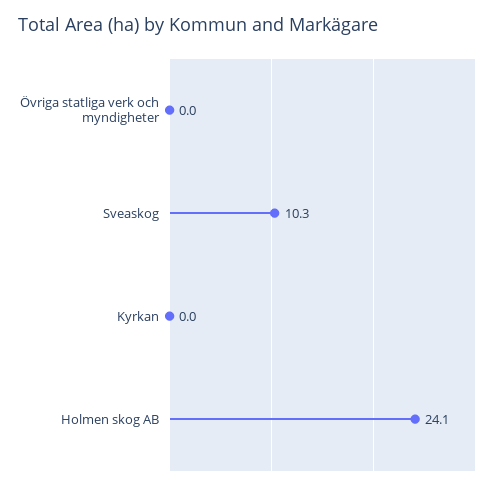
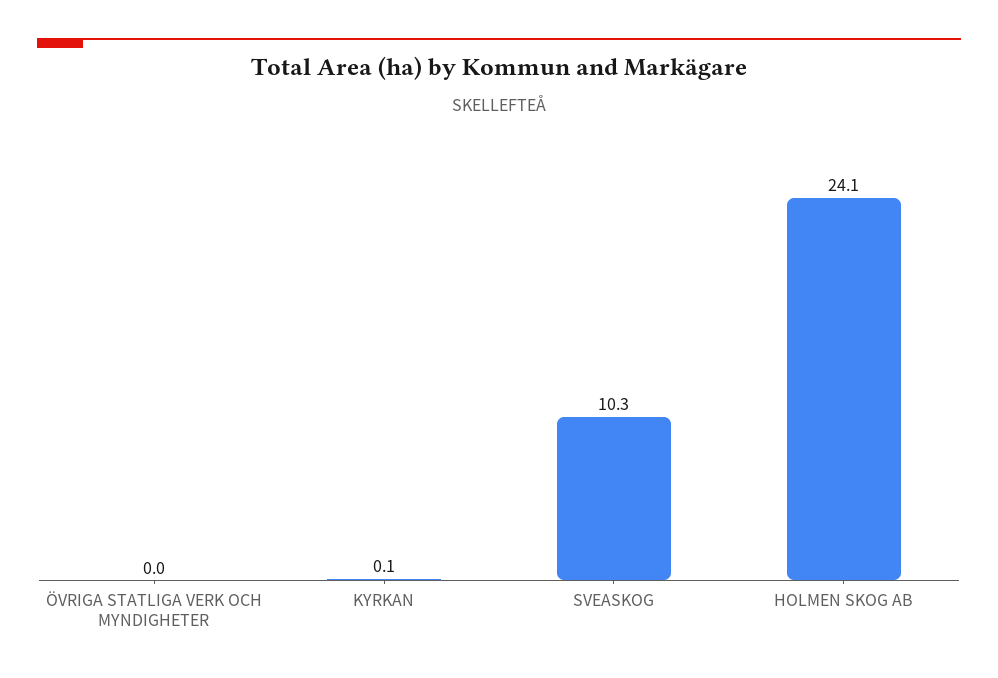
Kyrkan: 0 -> 0.1

